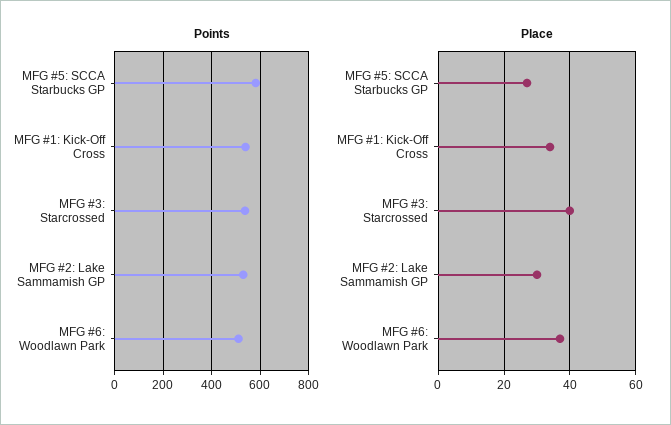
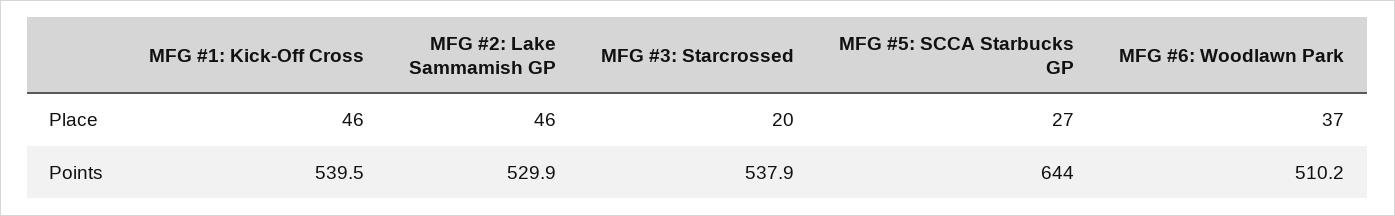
Points, MFG #5: SCCA Starbucks GP: 575 -> 644
Place, MFG #1: Kick-Off Cross: 35 -> 46
Place, MFG #3: Starcrossed: 40 -> 20
Place, MFG #2: Lake Sammamish GP: 30 -> 46

